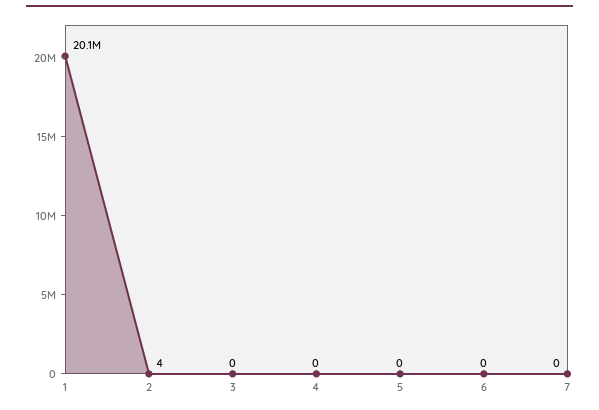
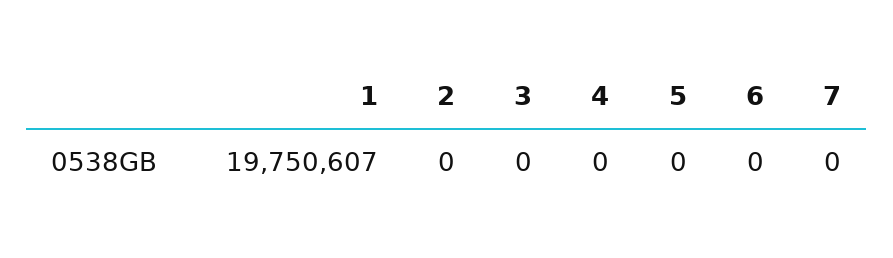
1: 20100000 -> 19750607
2: 4 -> 0

